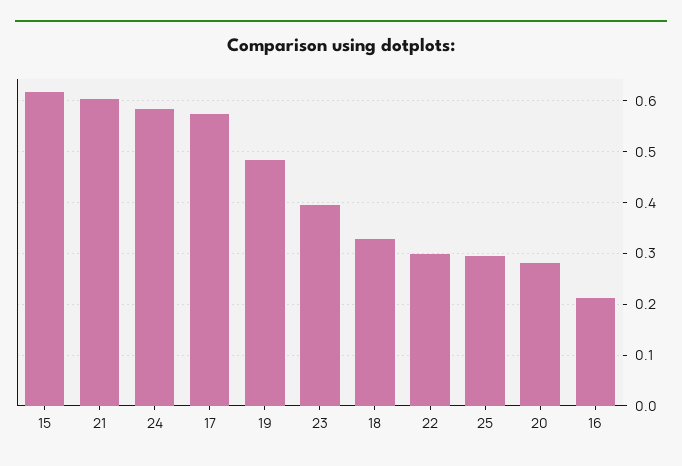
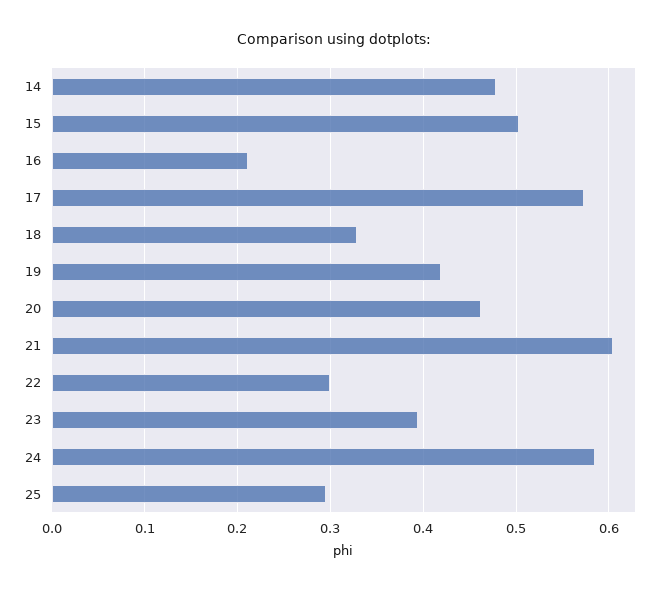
15: 0.62 -> 0.5
19: 0.48 -> 0.42
20: 0.28 -> 0.46
14: none -> 0.48

